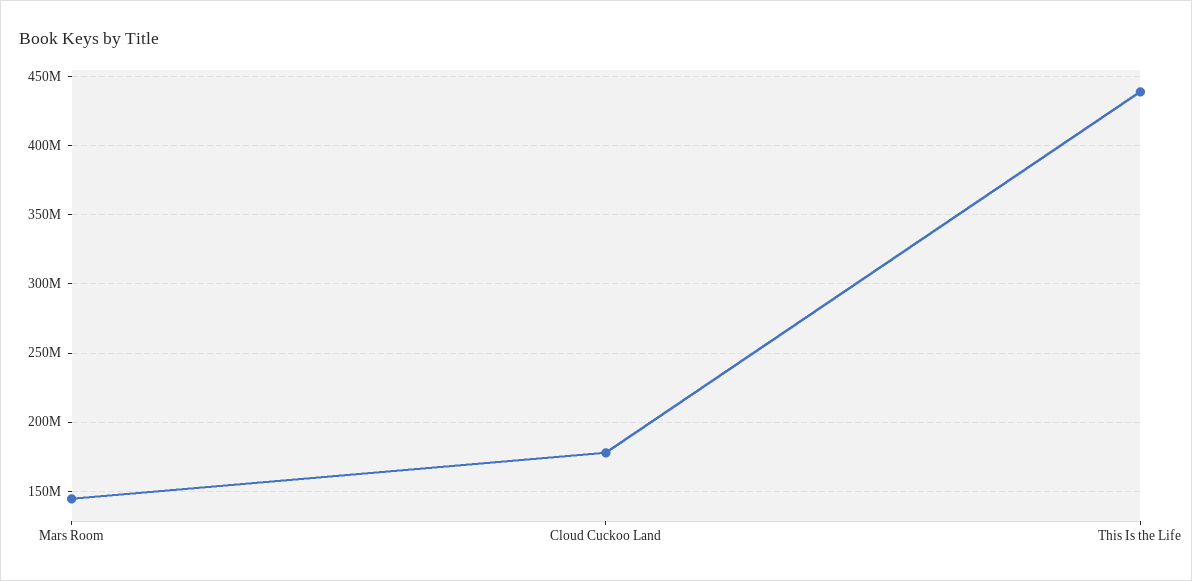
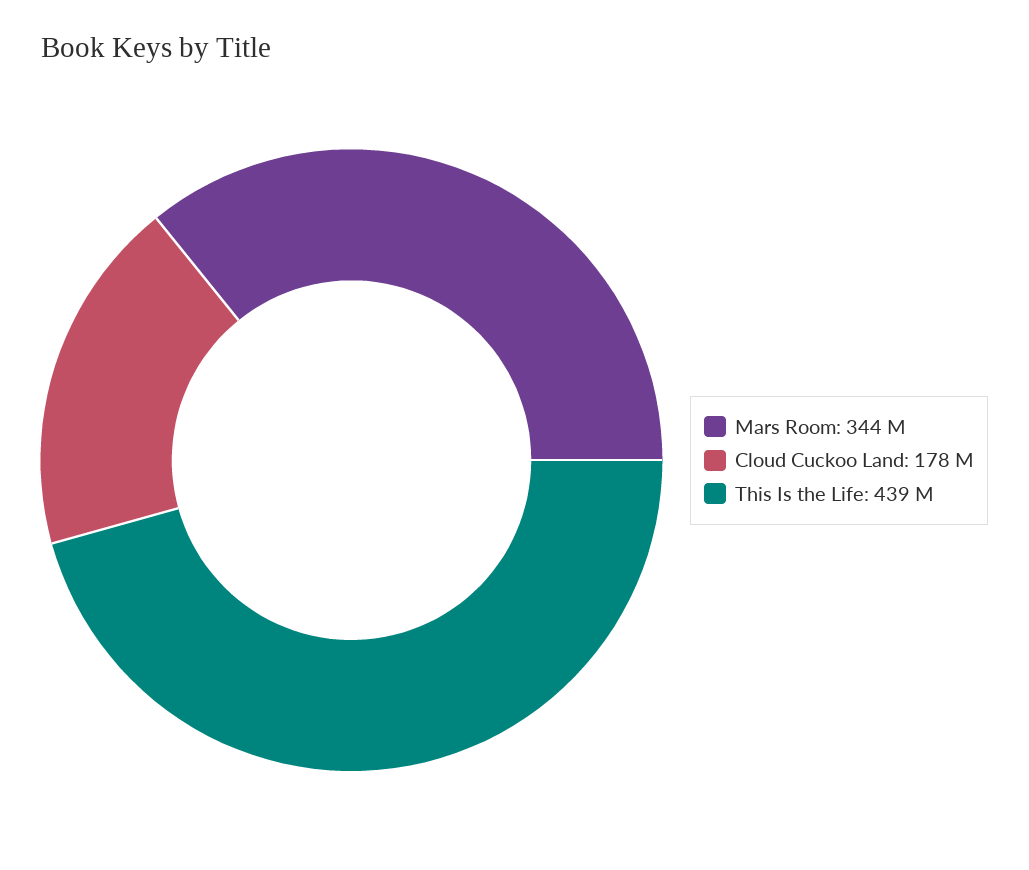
Mars Room: 145000000 -> 344000000

